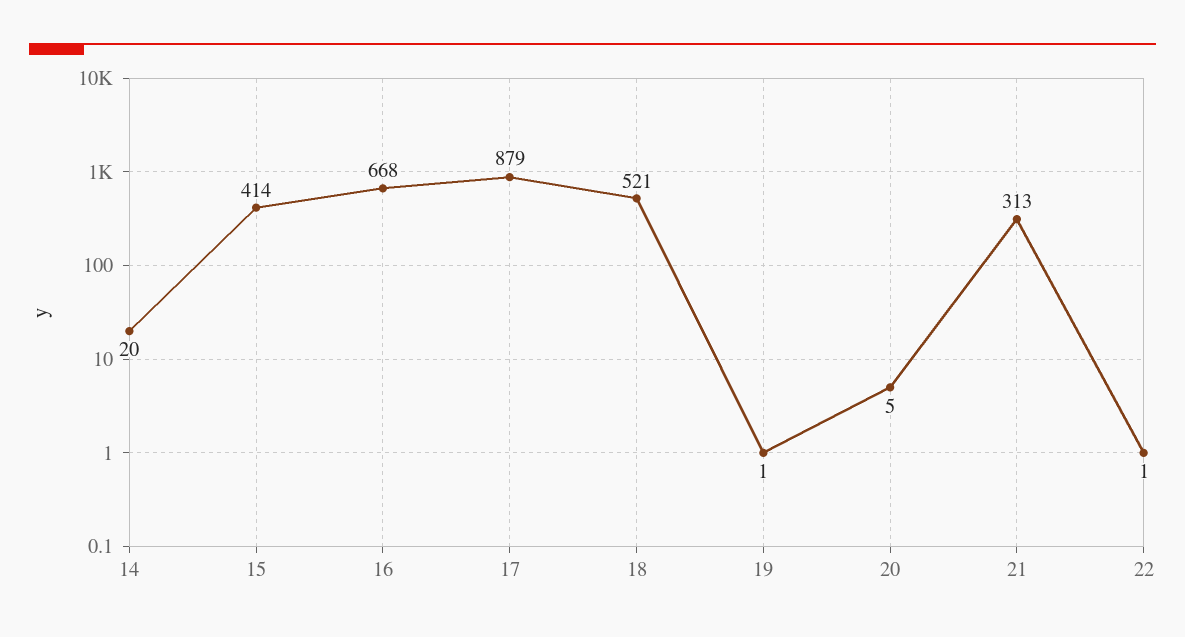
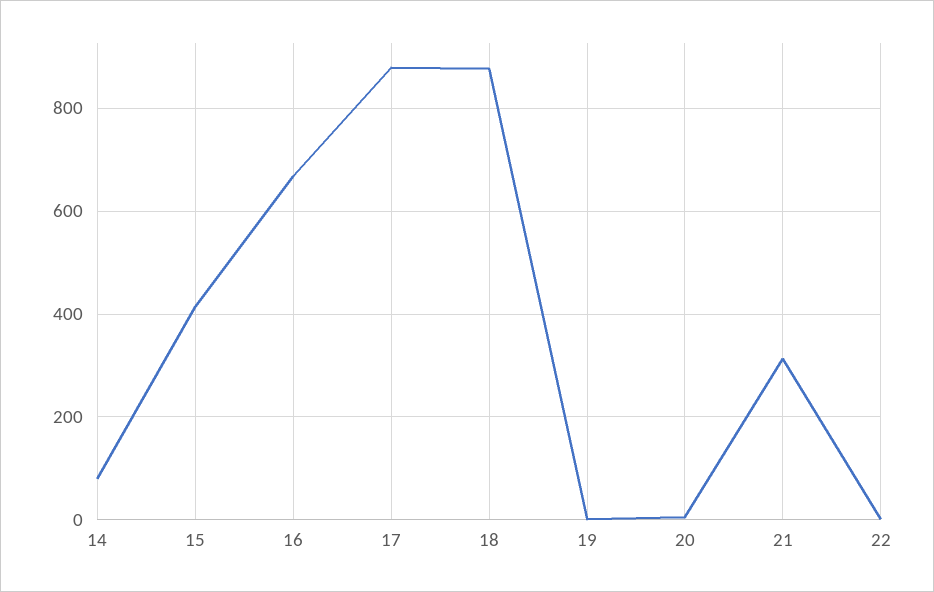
14: 20 -> 80
18: 521 -> 880

